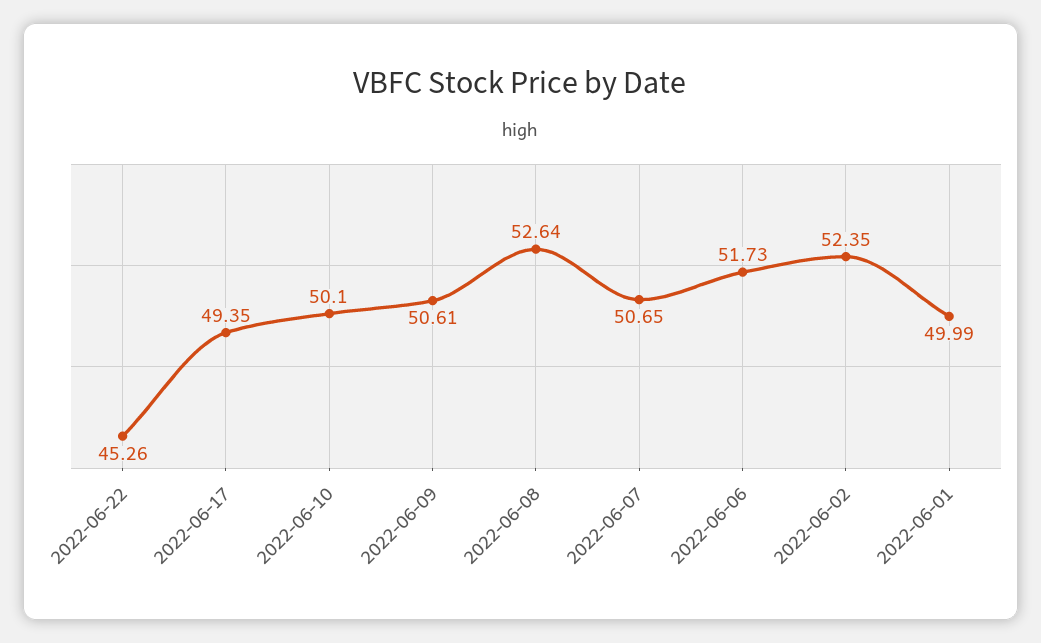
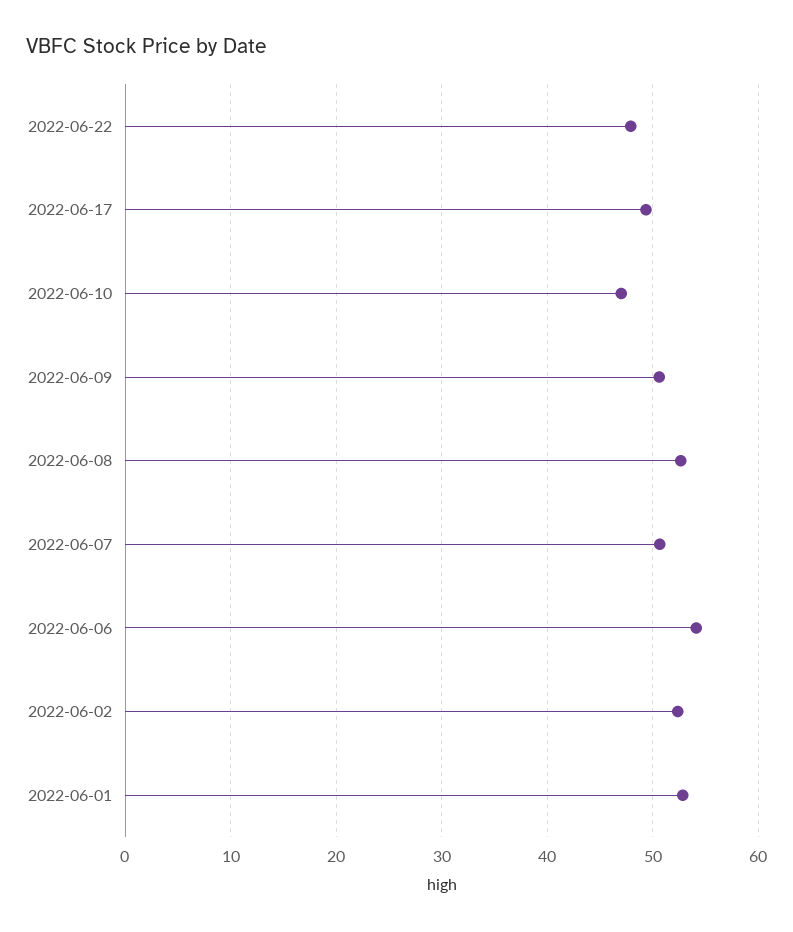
2022-06-22: 45.26 -> 48
2022-06-10: 50.1 -> 47
2022-06-06: 51.73 -> 54
2022-06-01: 49.99 -> 53

